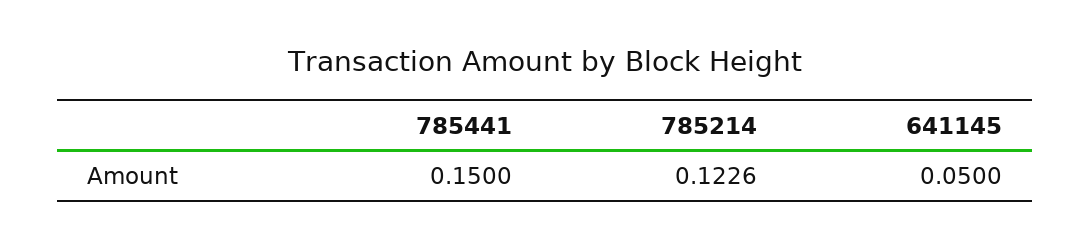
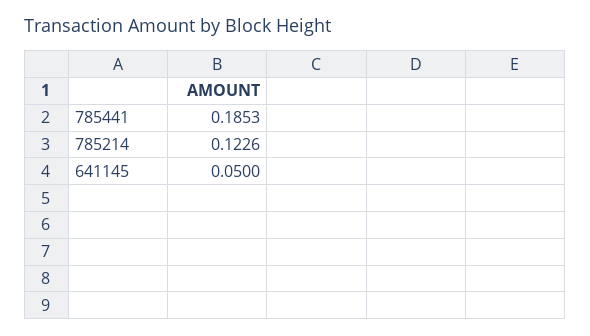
785441: 0.15 -> 0.1853

